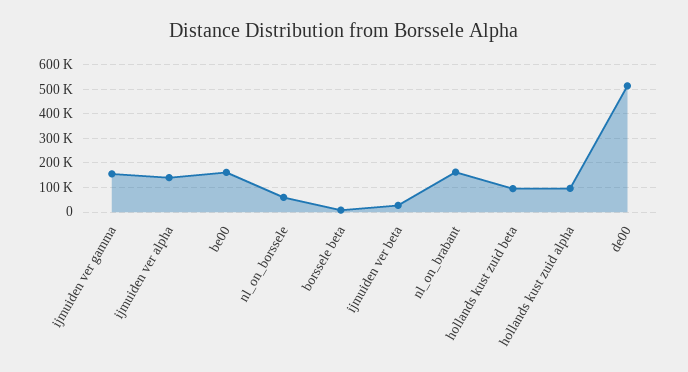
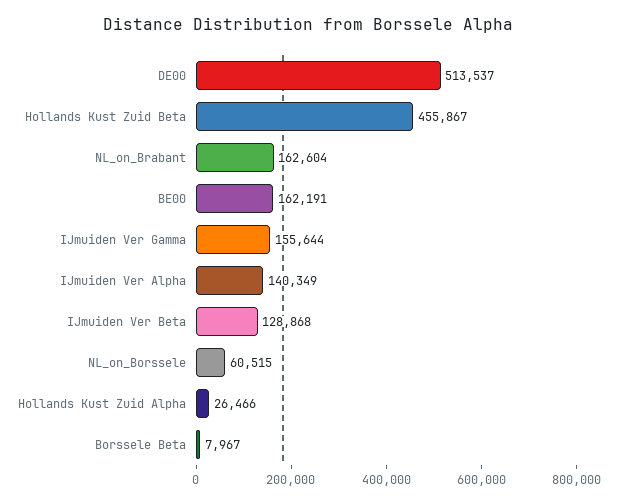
ijmuiden ver beta: 25000 -> 128868
hollands kust zuid beta: 100000 -> 455867
hollands kust zuid alpha: 100000 -> 26466

